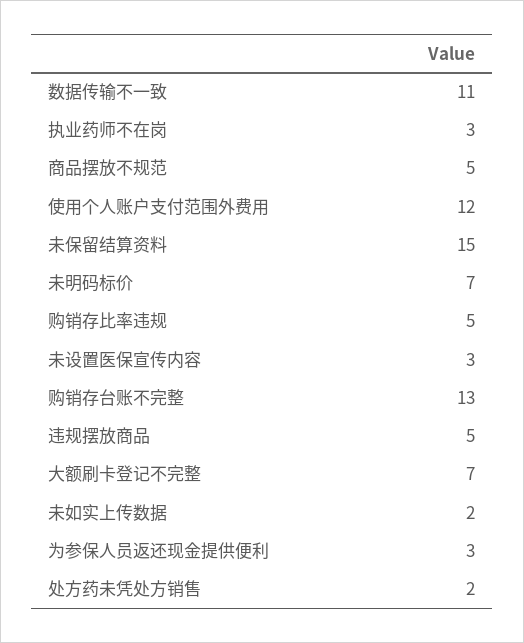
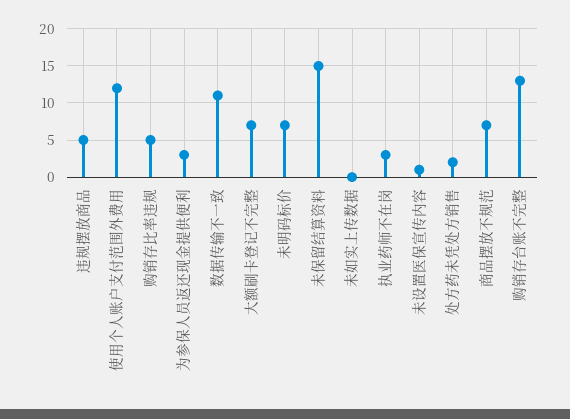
商品摆放不规范: 5 -> 7
未设置医保宣传内容: 3 -> 1
未如实上传数据: 2 -> 0

